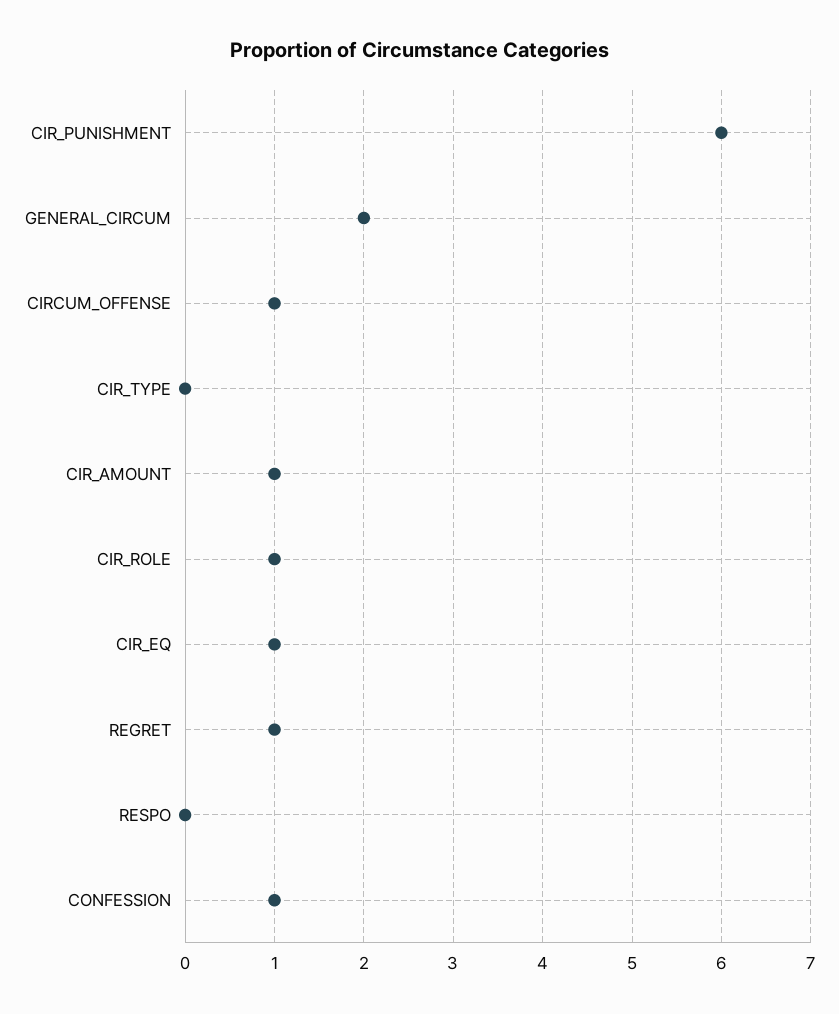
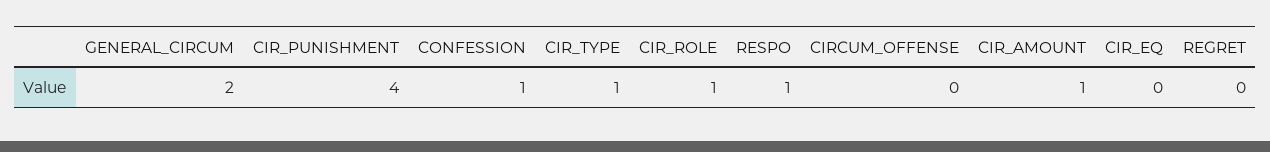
CIR_PUNISHMENT: 6 -> 4
CIRCUM_OFFENSE: 1 -> 0
CIR_TYPE: 0 -> 1
CIR_EQ: 1 -> 0
REGRET: 1 -> 0
RESPO: 0 -> 1

